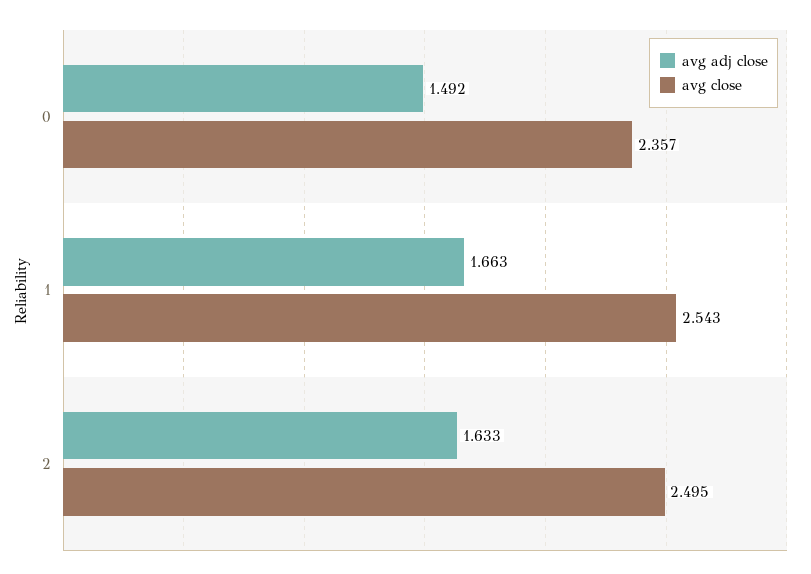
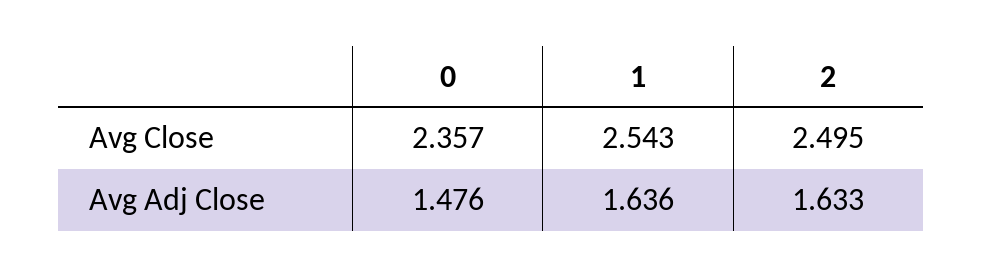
avg adj close, 0: 1.492 -> 1.476
avg adj close, 1: 1.663 -> 1.636

